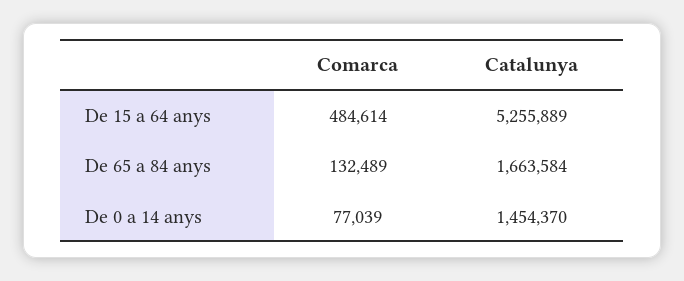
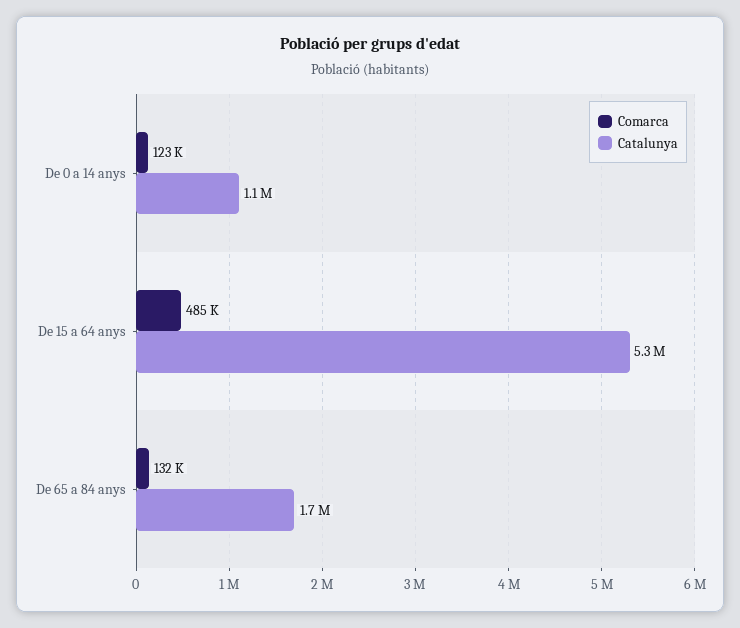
Comarca, De 0 a 14 anys: 77039 -> 123000
Catalunya, De 0 a 14 anys: 1454370 -> 1100000

